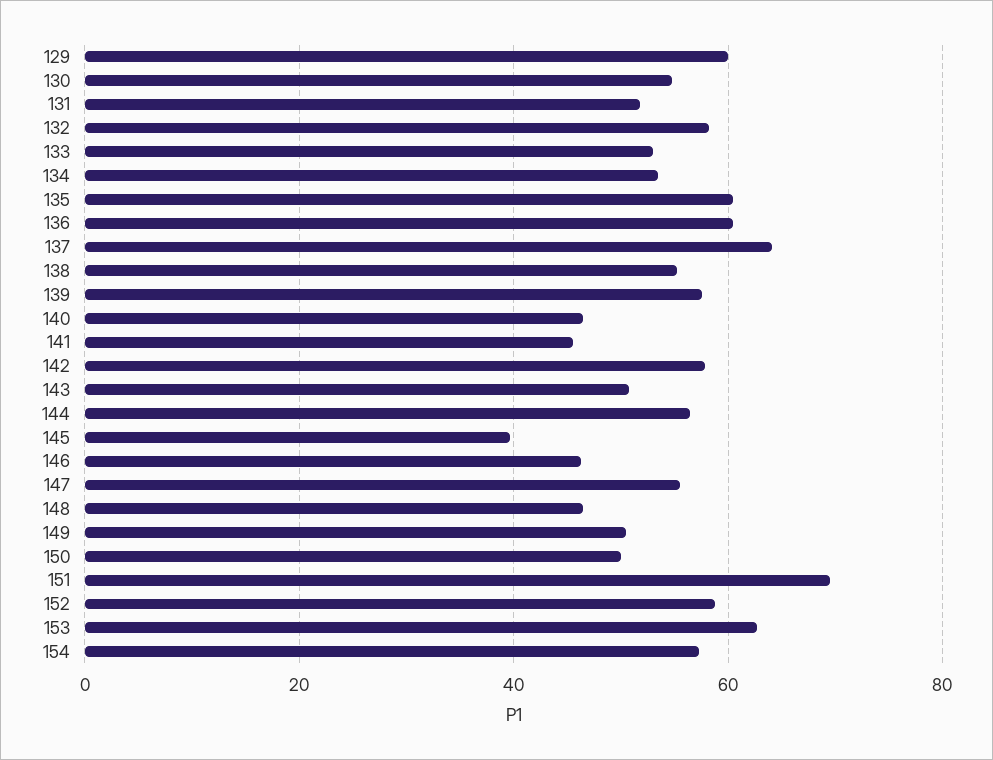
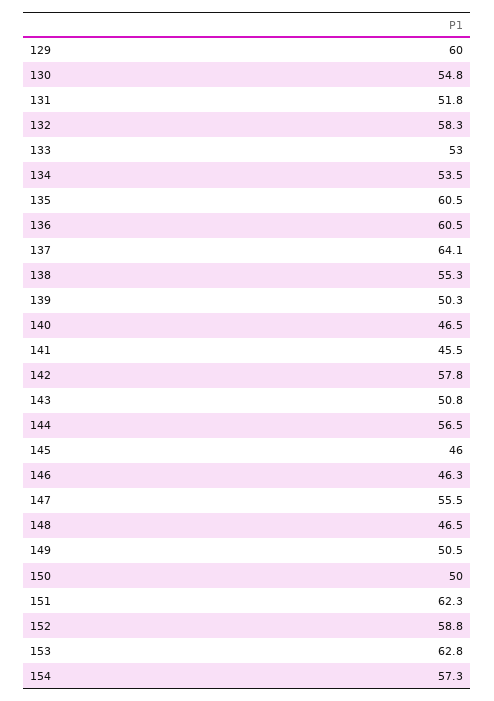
139: 58 -> 50.3
145: 40 -> 46
151: 70 -> 62.3

